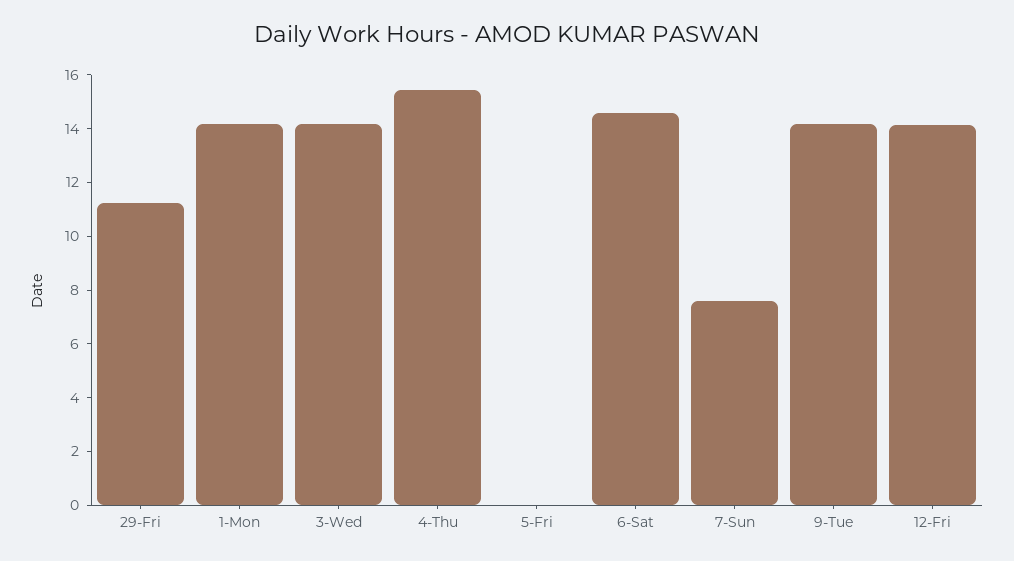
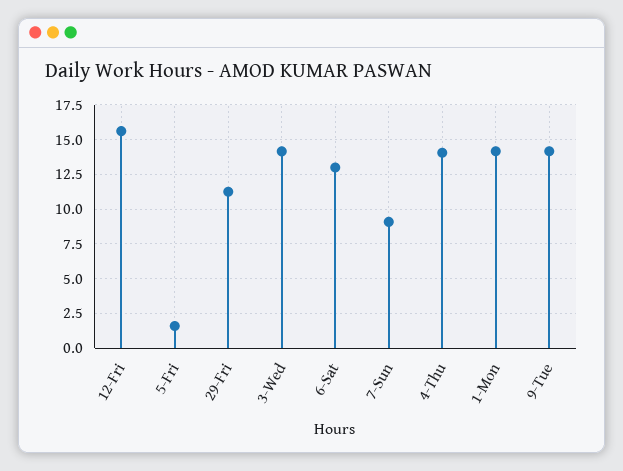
4-Thu: 15.5 -> 14
5-Fri: 0 -> 1.5
6-Sat: 14.5 -> 13
7-Sun: 7.5 -> 9
12-Fri: 14 -> 15.5

